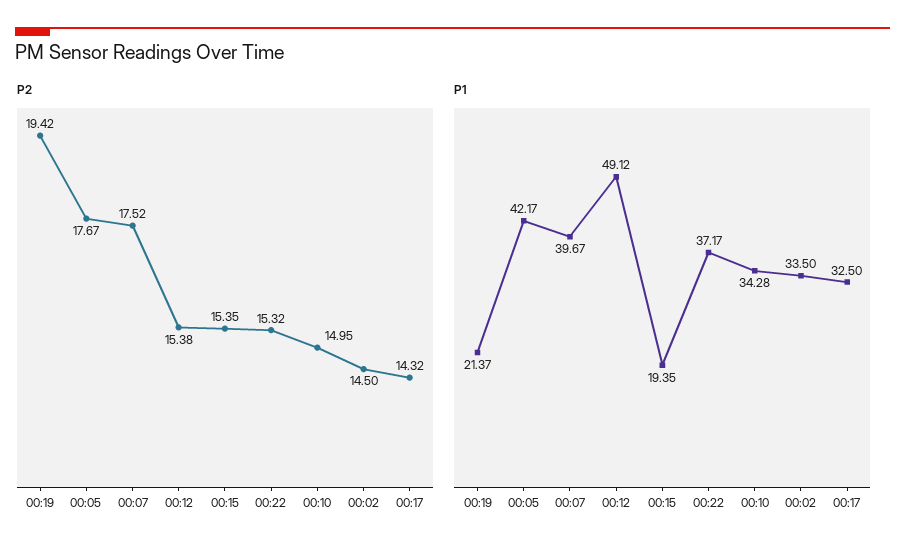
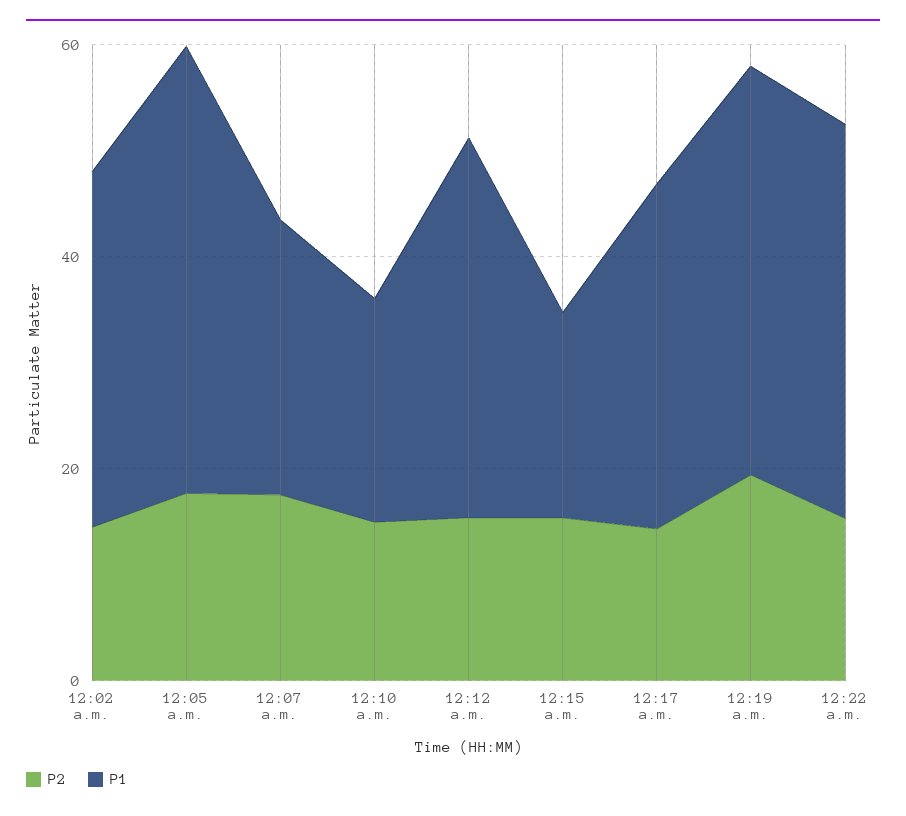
P1, 00:19: 21.37 -> 40
P1, 00:07: 39.67 -> 25
P1, 00:12: 49.12 -> 35
P1, 00:10: 34.28 -> 20

